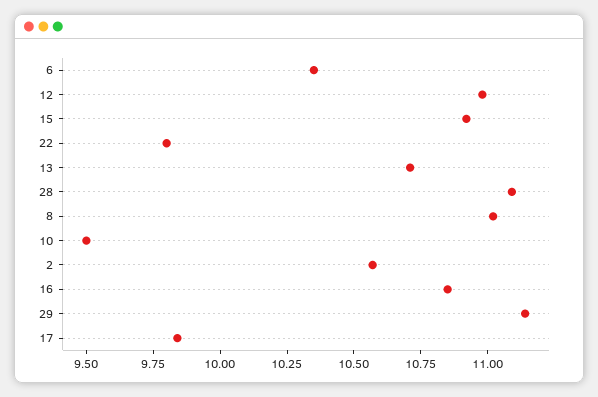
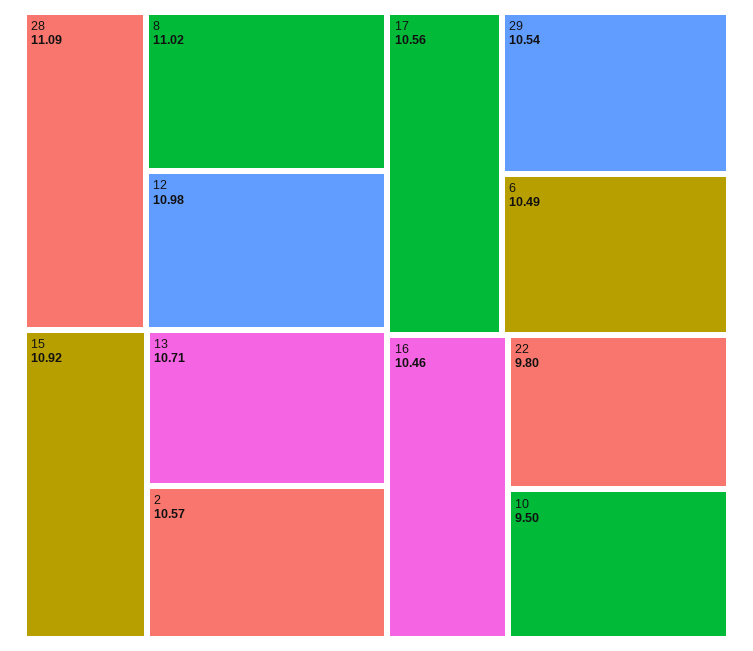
6: 10.35 -> 10.49
16: 10.85 -> 10.46
29: 11.15 -> 10.54
17: 9.85 -> 10.56

